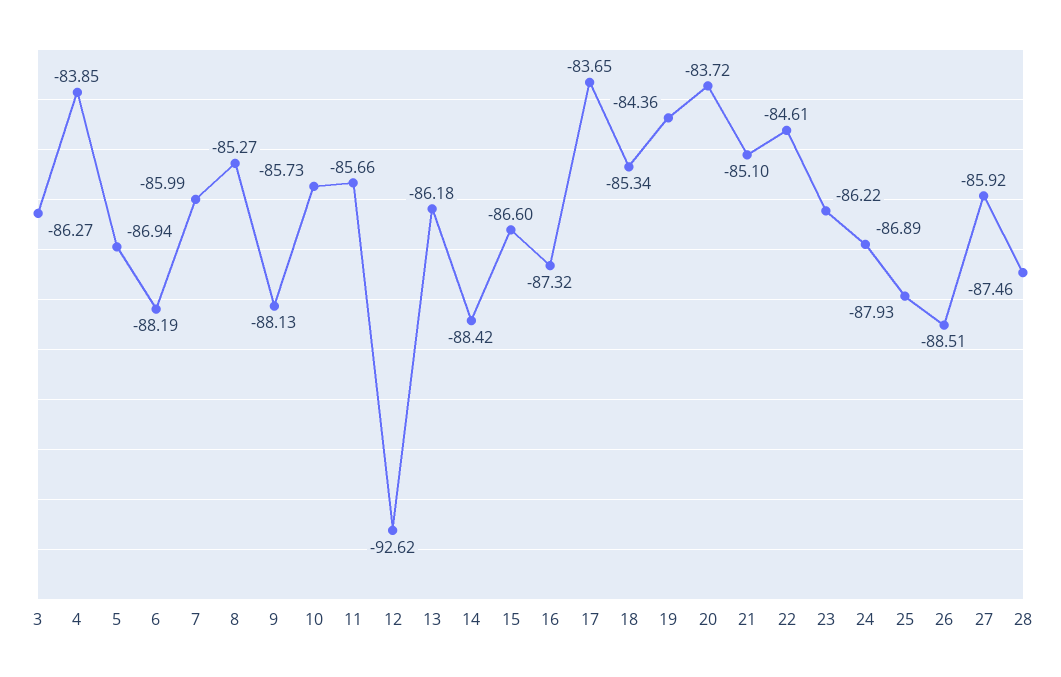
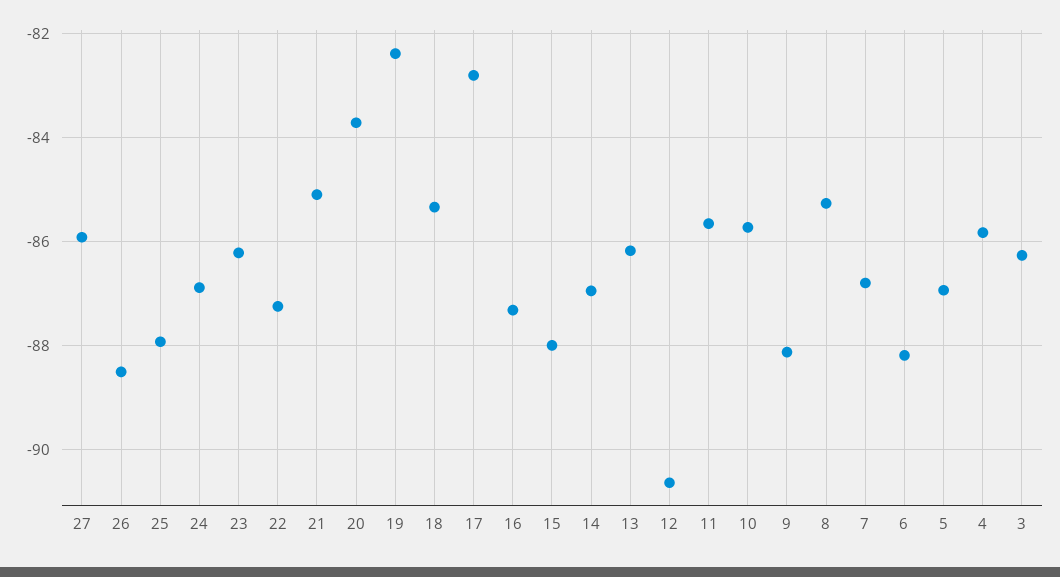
4: -83.85 -> -85.8
7: -85.99 -> -86.8
12: -92.62 -> -90.6
14: -88.42 -> -87
15: -86.6 -> -88
17: -83.65 -> -82.8
19: -84.36 -> -82.4
22: -84.61 -> -87.2
28: -87.46 -> none

